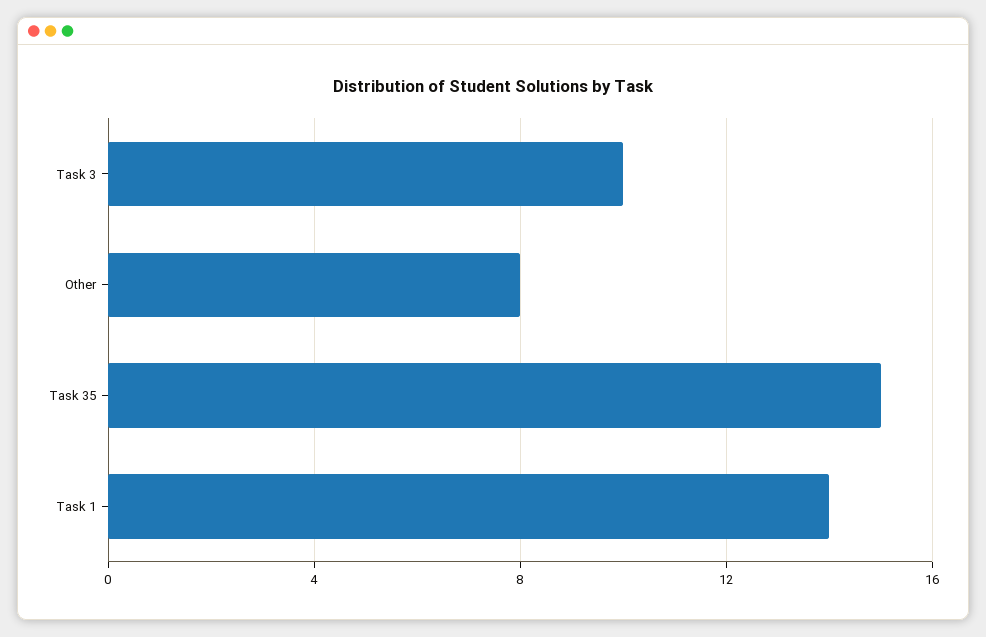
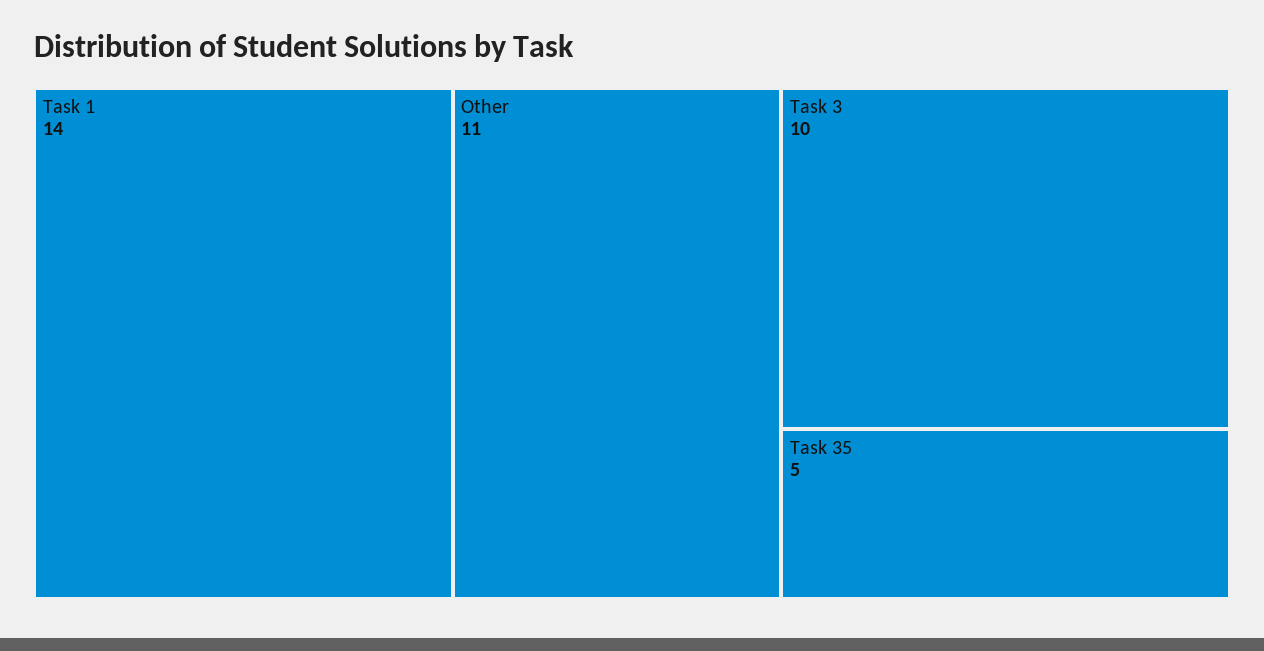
Other: 8 -> 11
Task 35: 15 -> 5

